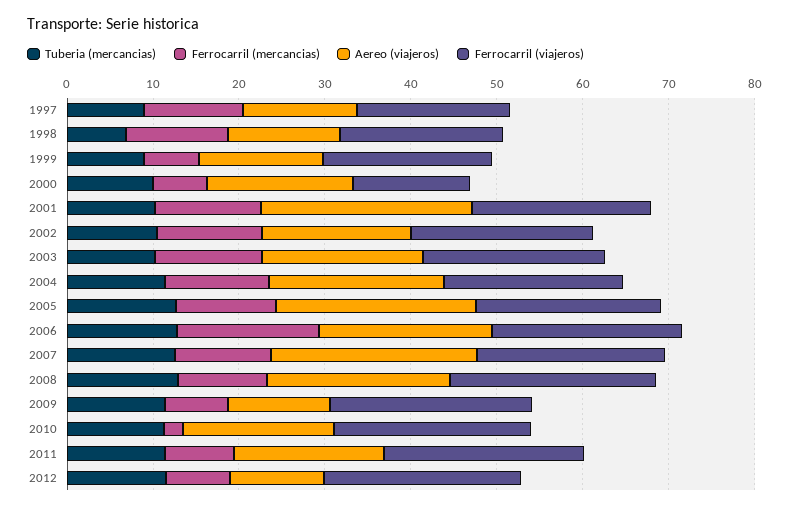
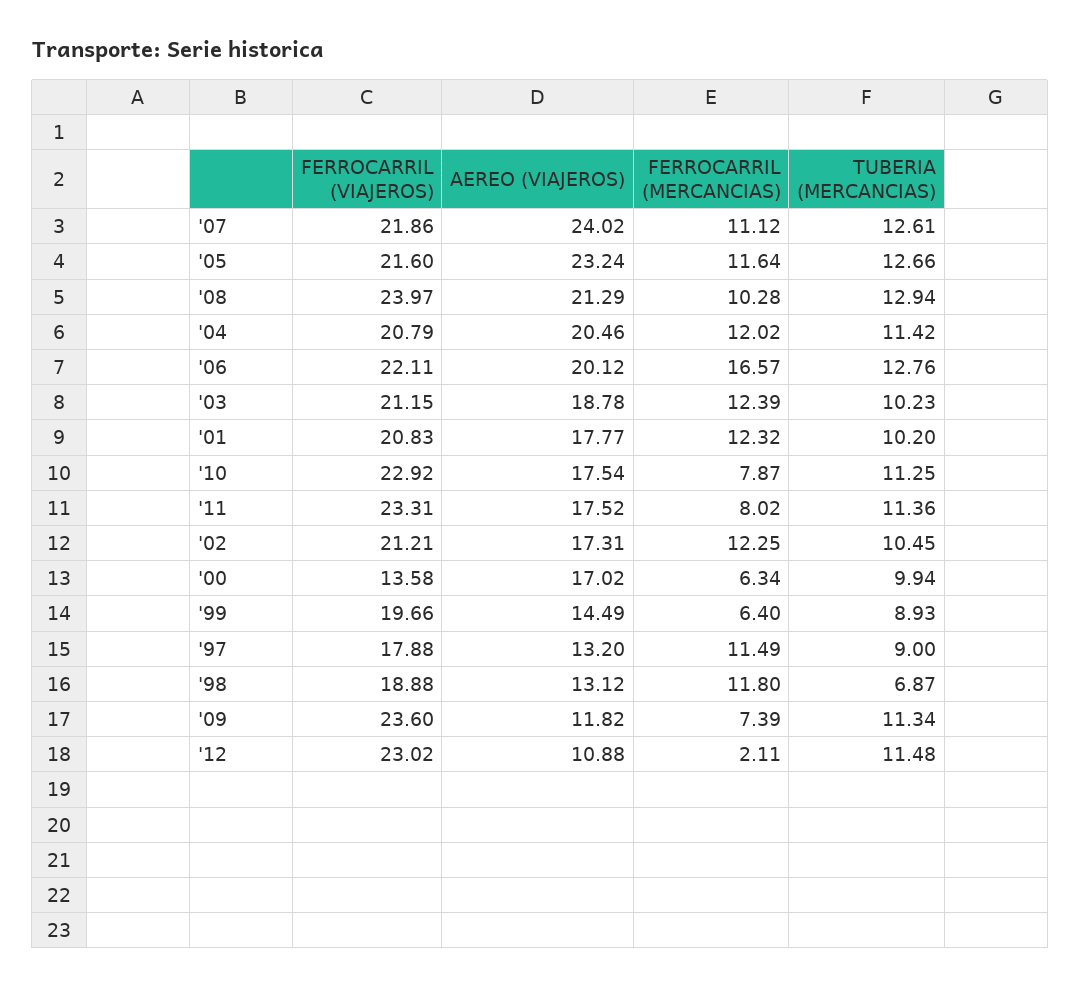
Aereo (viajeros), 2001: 24 -> 17.77
Ferrocarril (mercancias), 2010: 2 -> 7.87
Ferrocarril (mercancias), 2012: 8 -> 2.11

